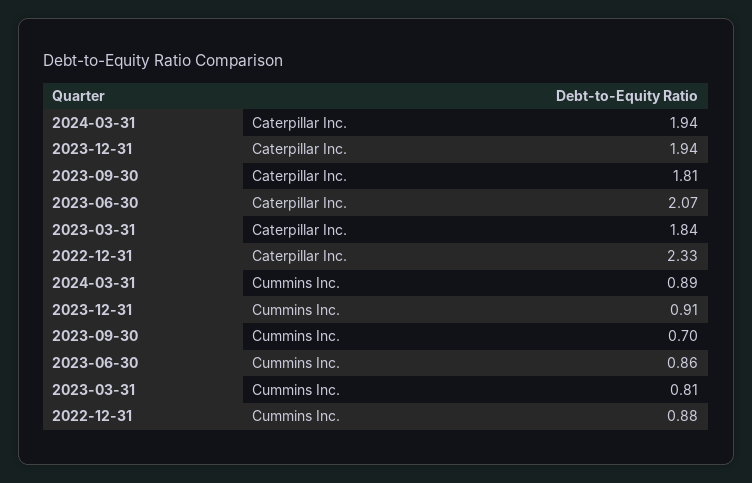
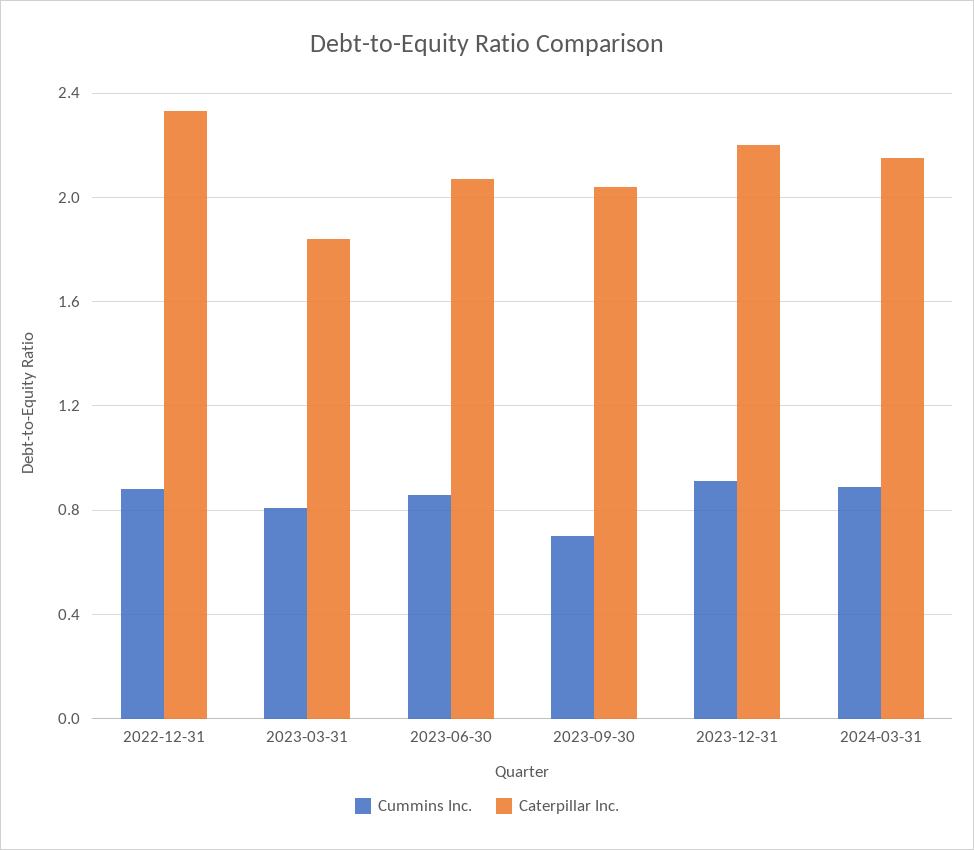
Caterpillar Inc., 2024-03-31: 1.94 -> 2.15
Caterpillar Inc., 2023-12-31: 1.94 -> 2.2
Caterpillar Inc., 2023-09-30: 1.81 -> 2.05

